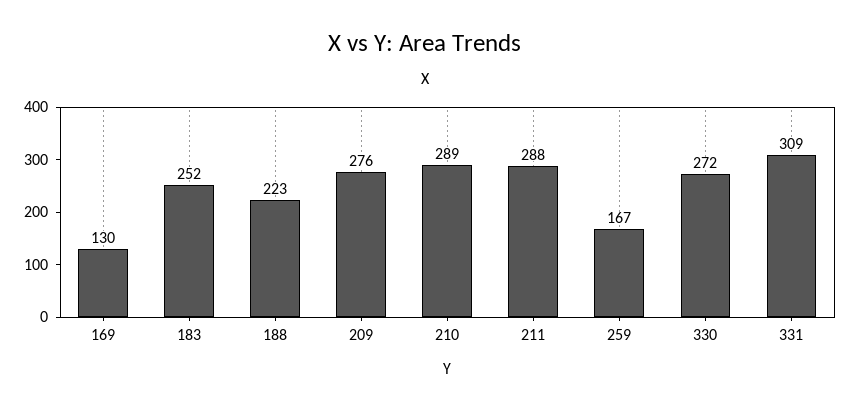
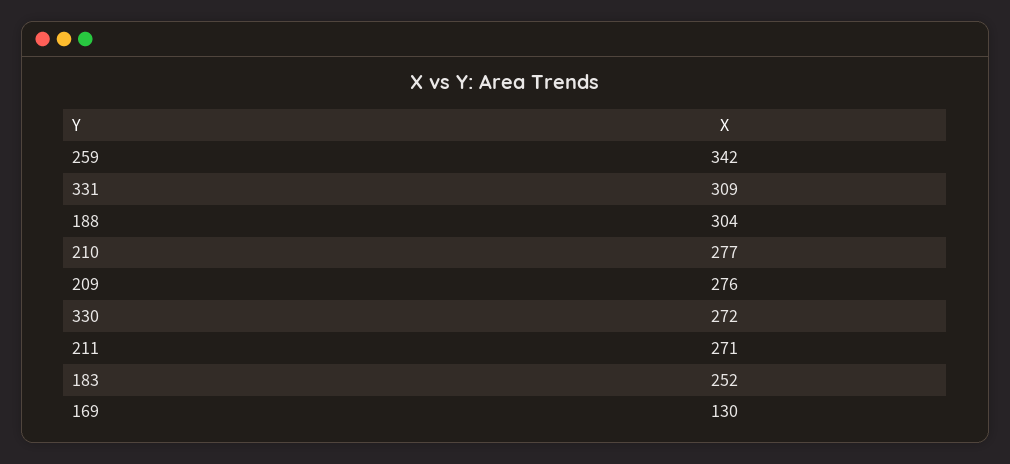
188: 223 -> 304
210: 289 -> 277
211: 288 -> 271
259: 167 -> 342

